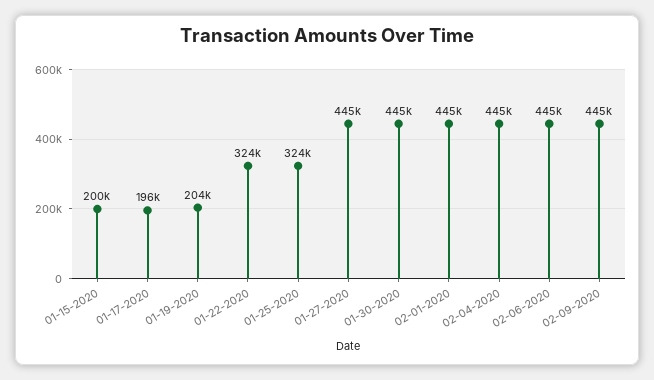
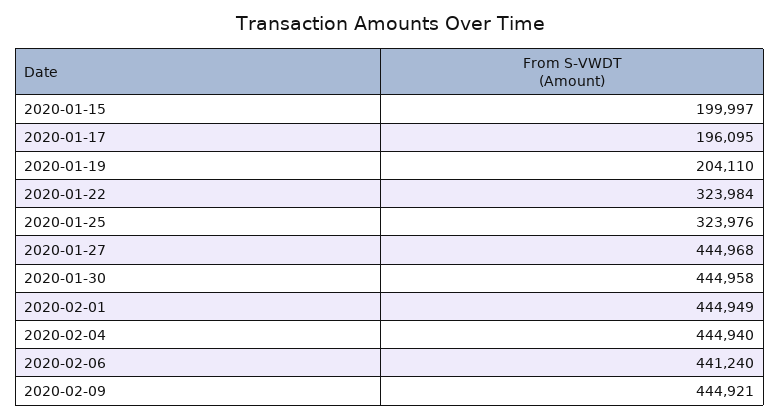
02-06-2020: 445000 -> 441240

